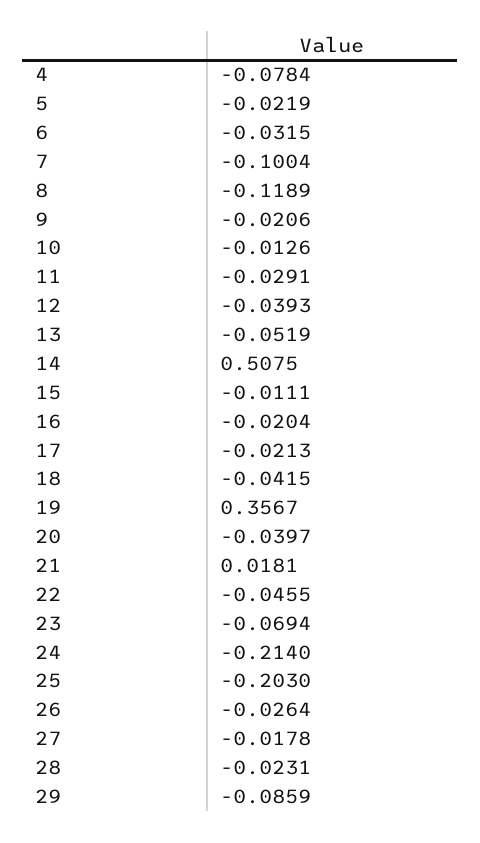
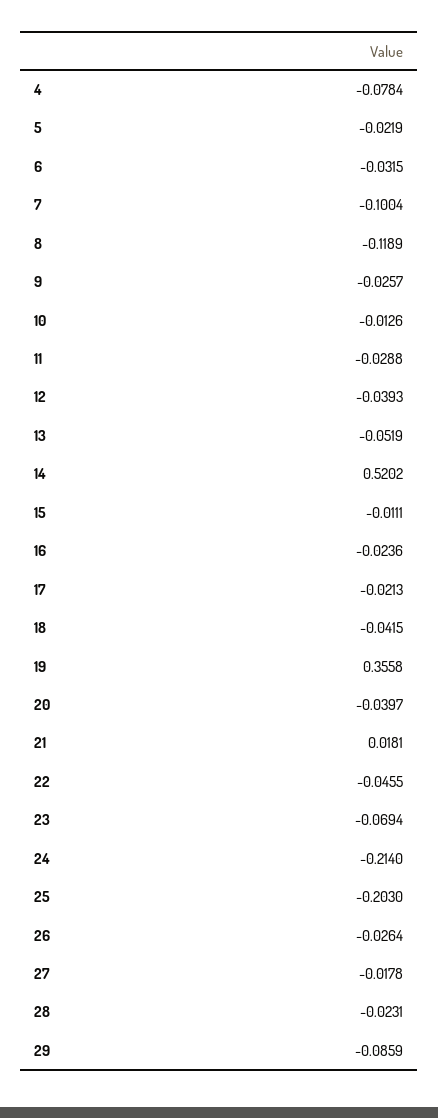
9: -0.0206 -> -0.0257
11: -0.0291 -> -0.0288
14: 0.5075 -> 0.5202
16: -0.0204 -> -0.0236
19: 0.3567 -> 0.3558

